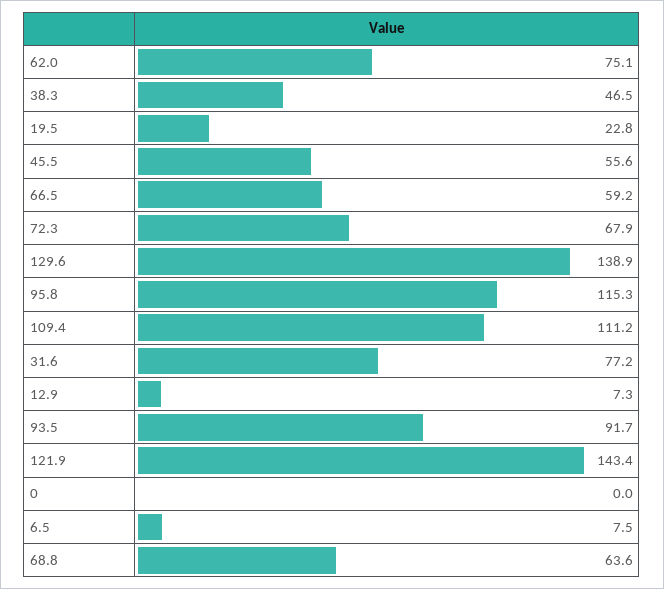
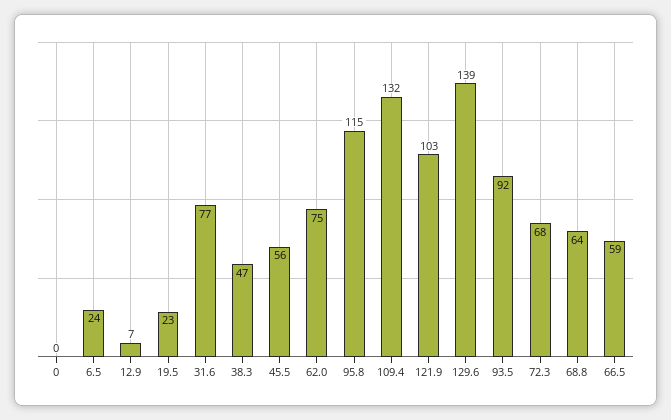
109.4: 111.2 -> 132
121.9: 143.4 -> 103
6.5: 7.5 -> 24

